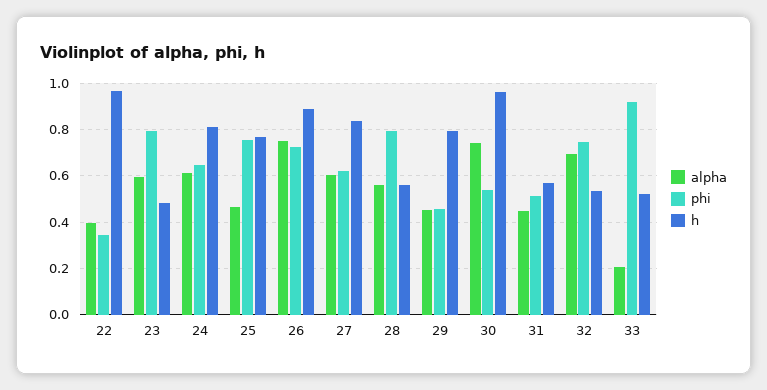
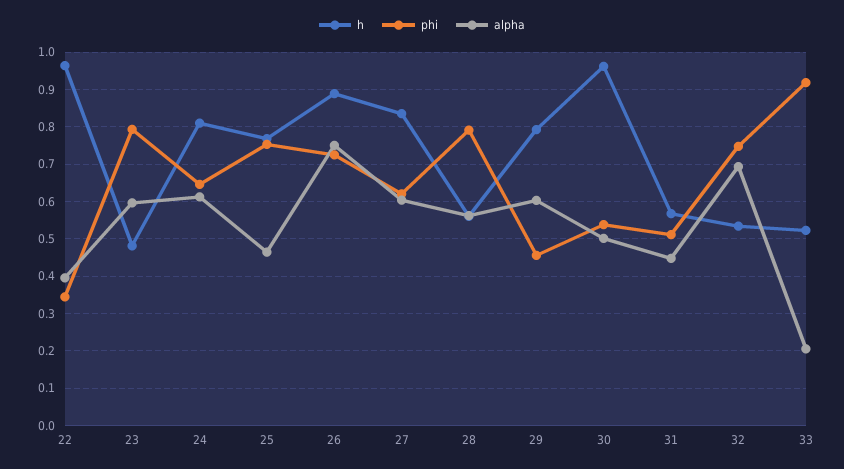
alpha, 29: 0.45 -> 0.6
alpha, 30: 0.75 -> 0.5

